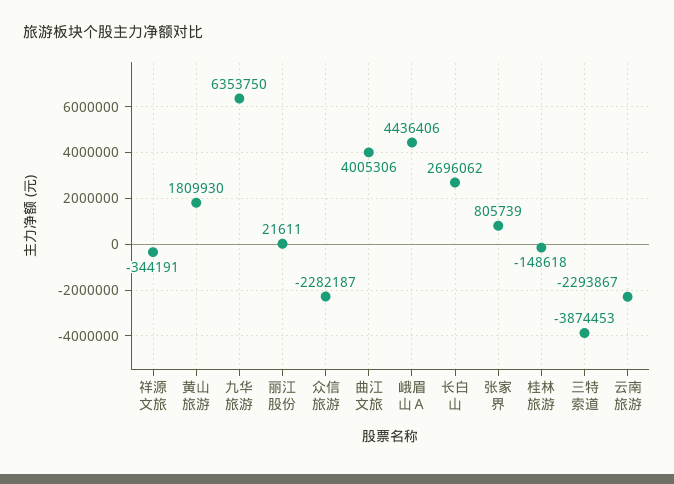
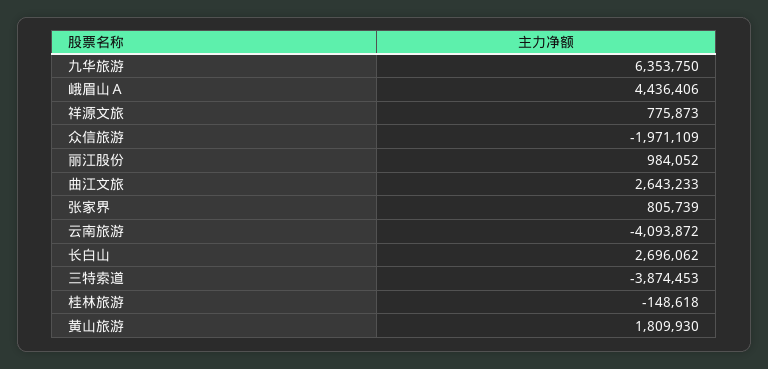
祥源文旅: -344191 -> 775873
丽江股份: 21611 -> 984052
众信旅游: -2282187 -> -1971109
曲江文旅: 4005306 -> 2643233
云南旅游: -2293867 -> -4093872

